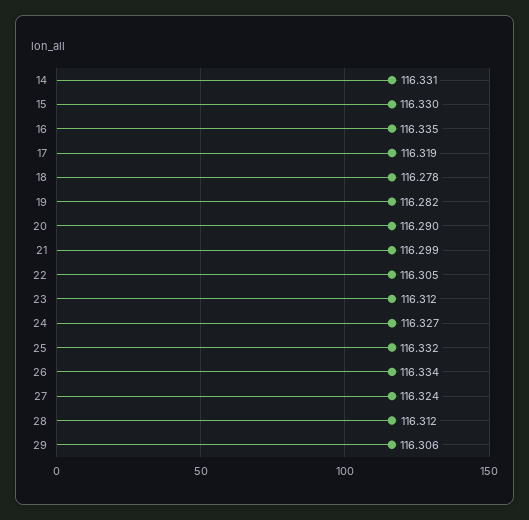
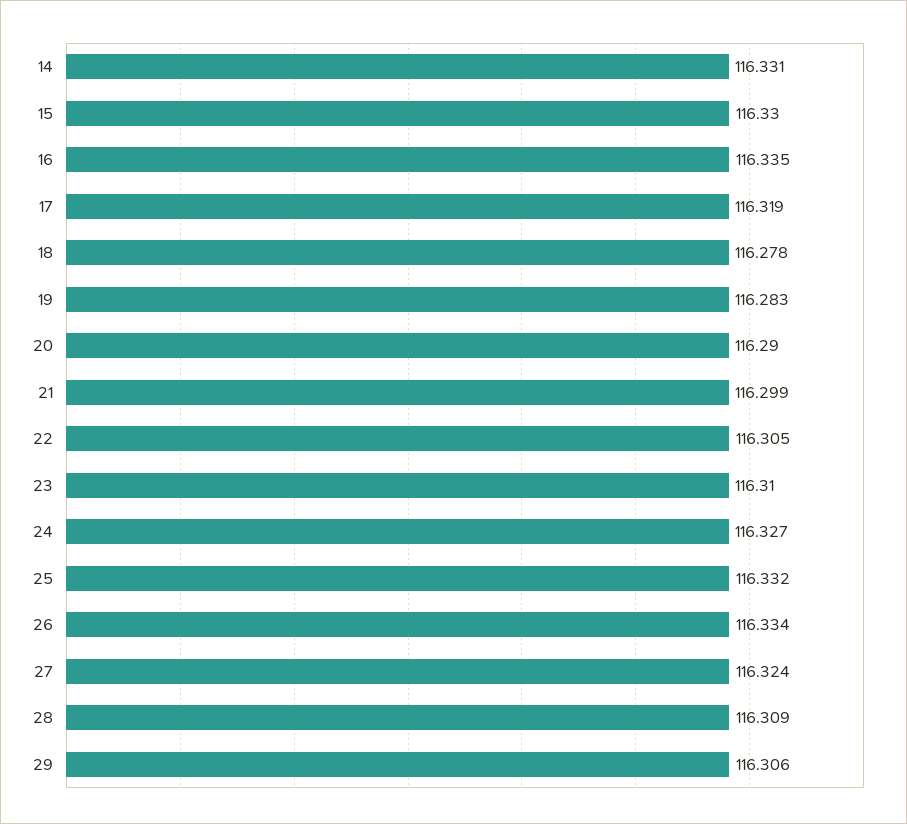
19: 116.282 -> 116.283
23: 116.312 -> 116.31
28: 116.312 -> 116.309

